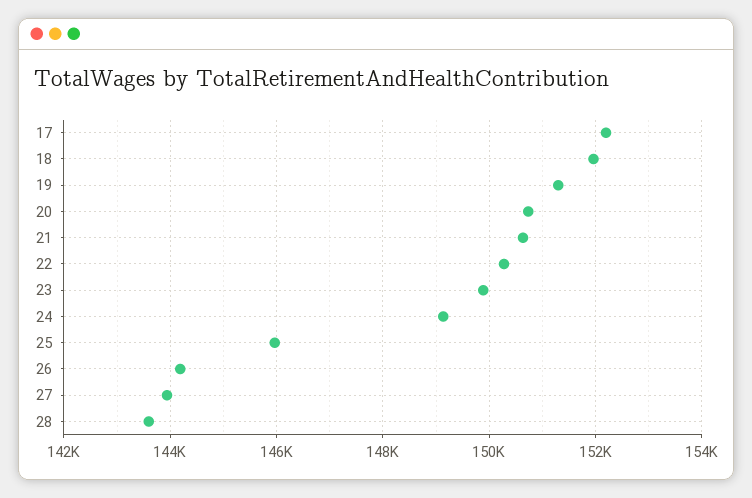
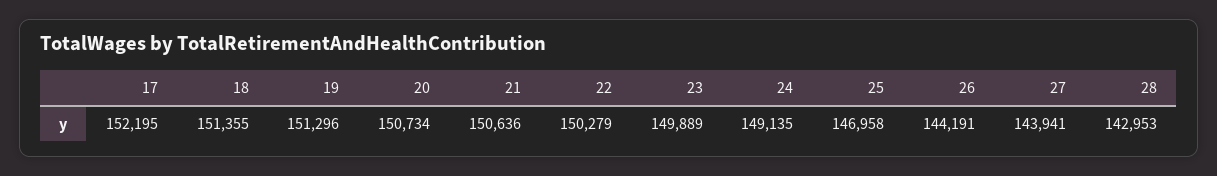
18: 152000 -> 151355
25: 146000 -> 146958
28: 143600 -> 142953

